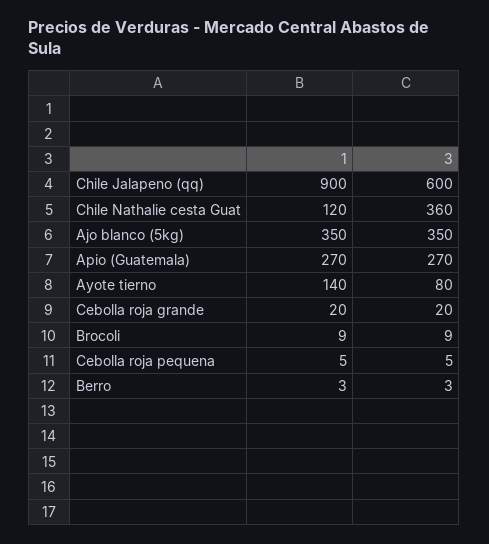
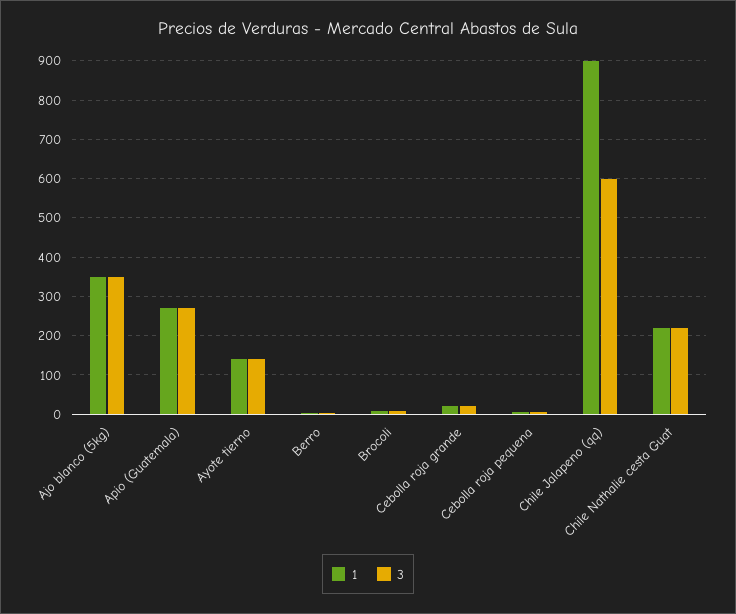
1, Chile Nathalie cesta Guat: 120 -> 220
3, Chile Nathalie cesta Guat: 360 -> 220
3, Ayote tierno: 80 -> 140

